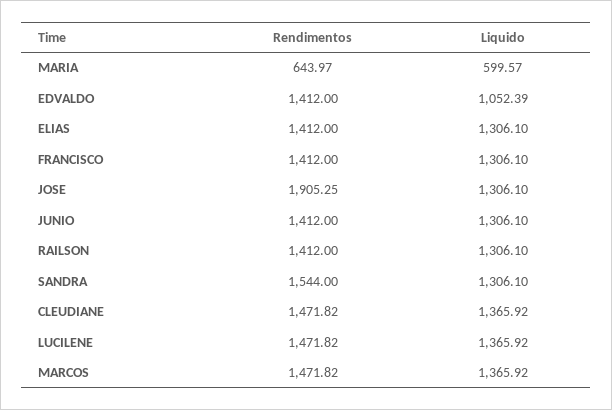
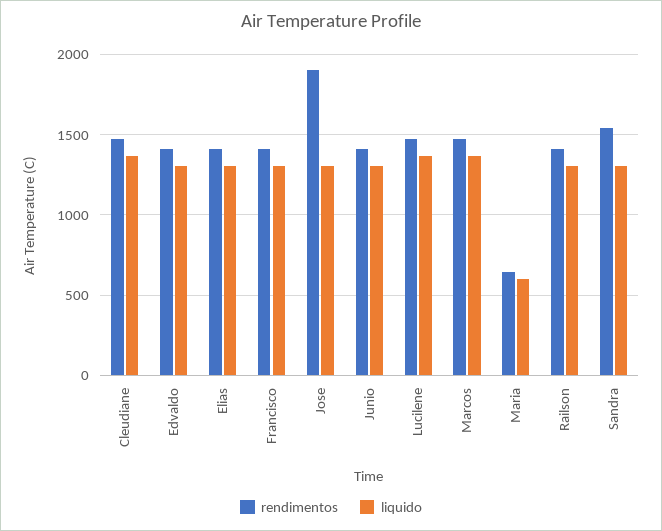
Liquido, EDVALDO: 1052.39 -> 1300

